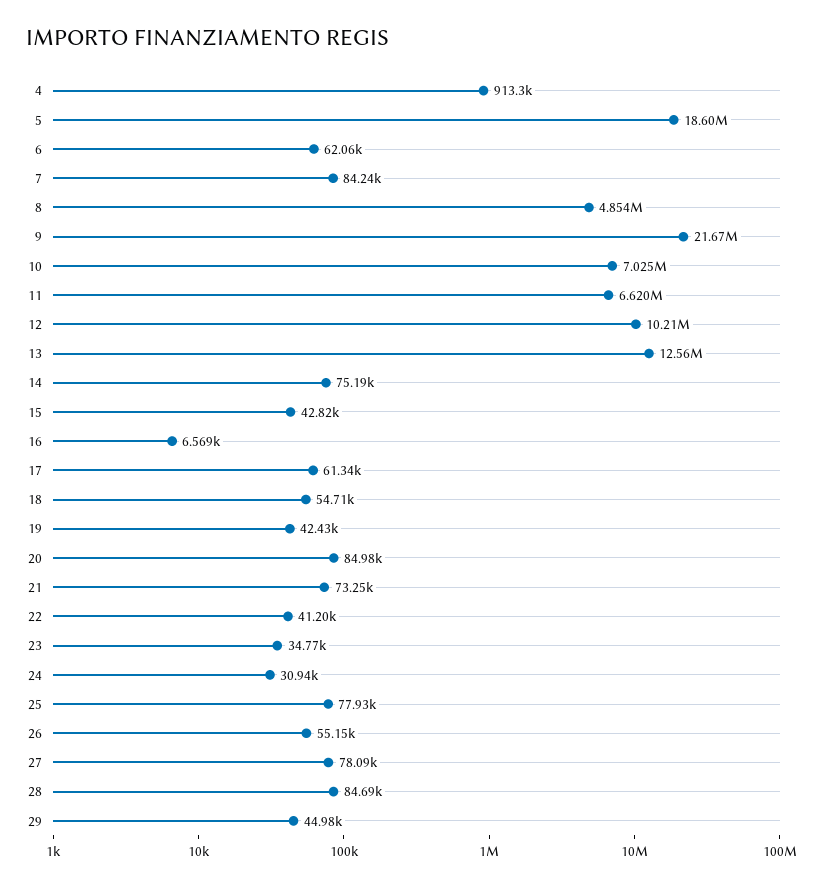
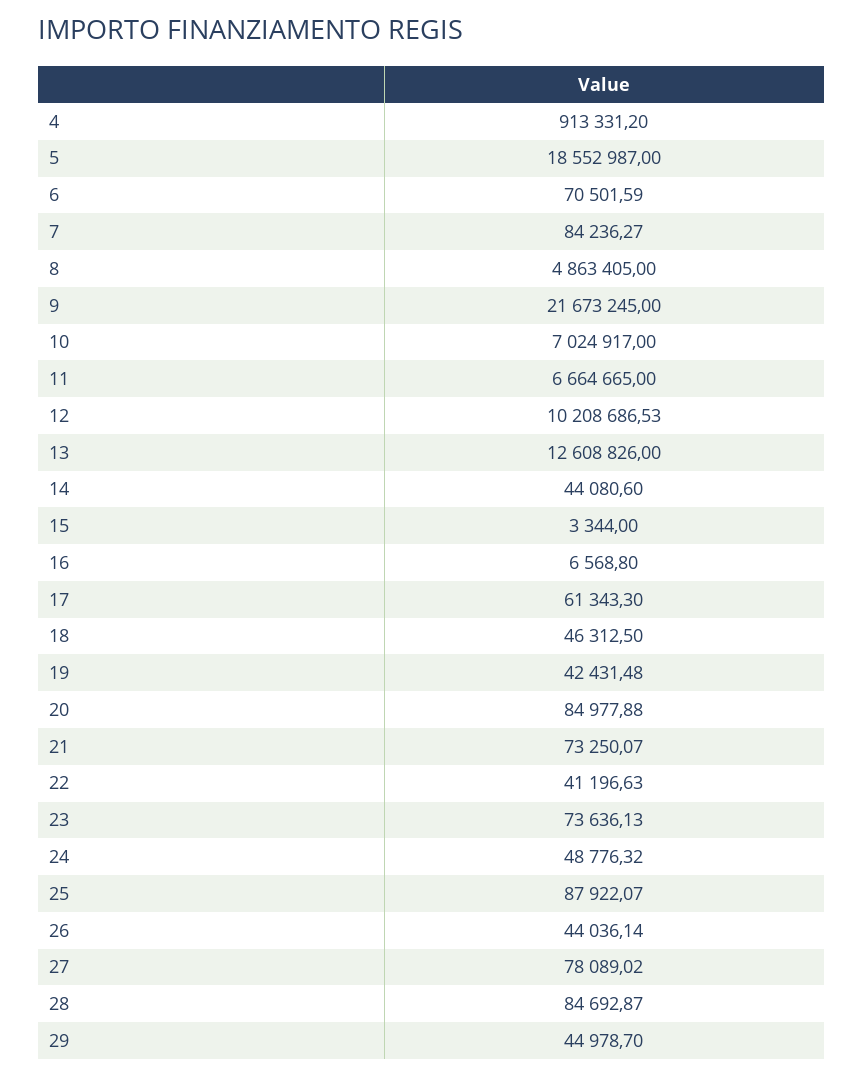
5: 18600000 -> 18552987
6: 62060 -> 70501.59
8: 4854000 -> 4863405
11: 6620000 -> 6664665
13: 12560000 -> 12608826
14: 75190 -> 44080.6
15: 42820 -> 3344
18: 54710 -> 46312.5
23: 34770 -> 73636.13
24: 30940 -> 48776.32
25: 77930 -> 87922.07
26: 55150 -> 44036.14

